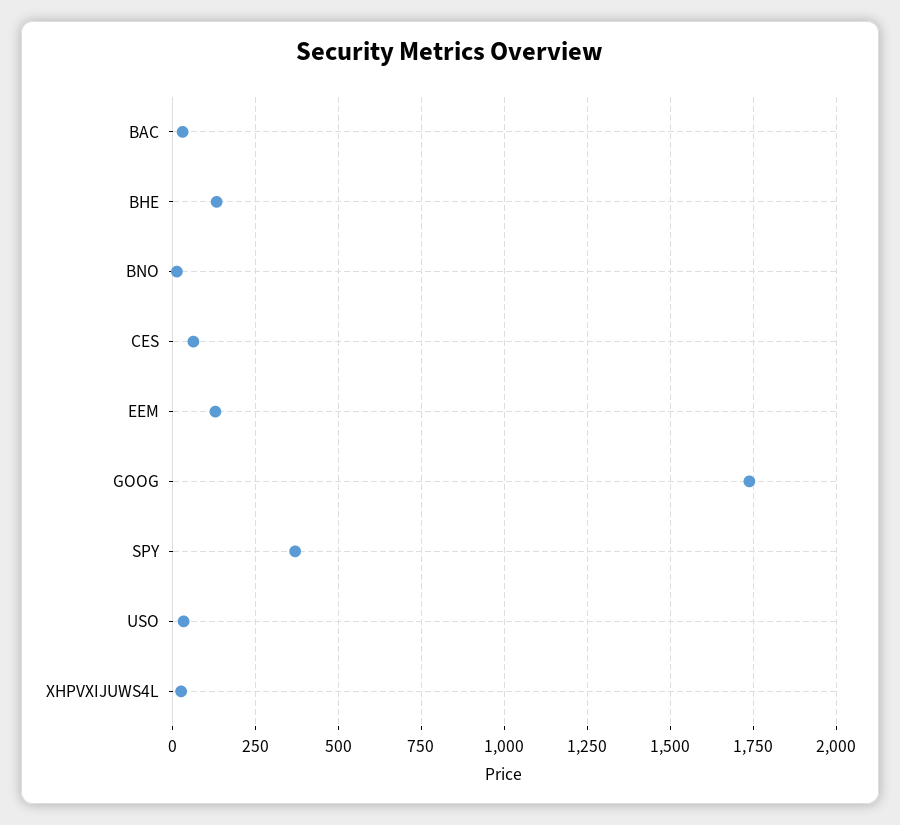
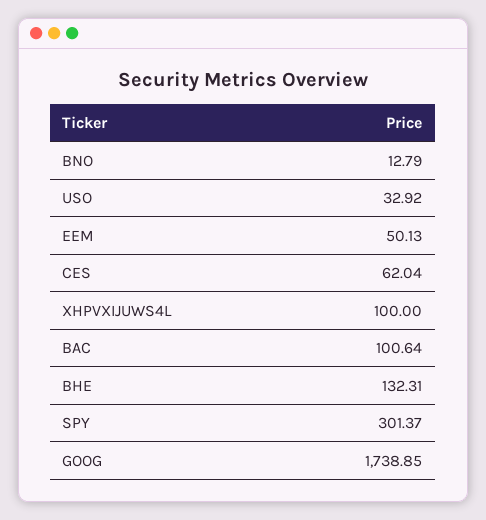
BAC: 25 -> 100.64
EEM: 125 -> 50.13
SPY: 375 -> 301.37
XHPVXIJUWS4L: 25 -> 100

